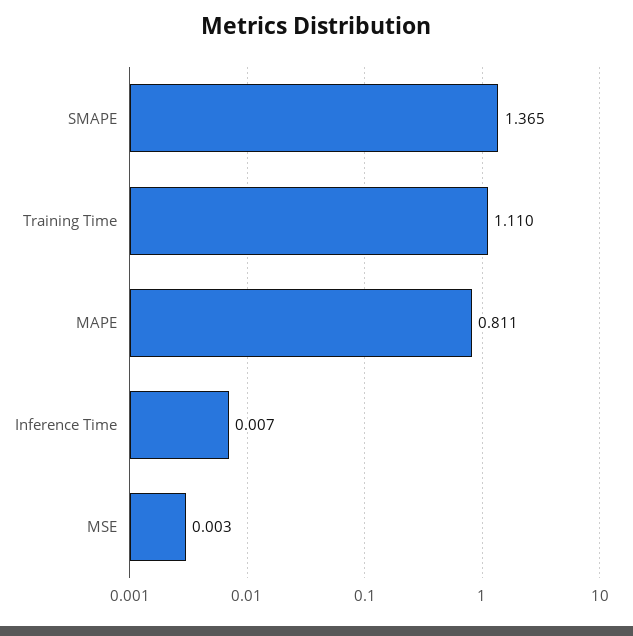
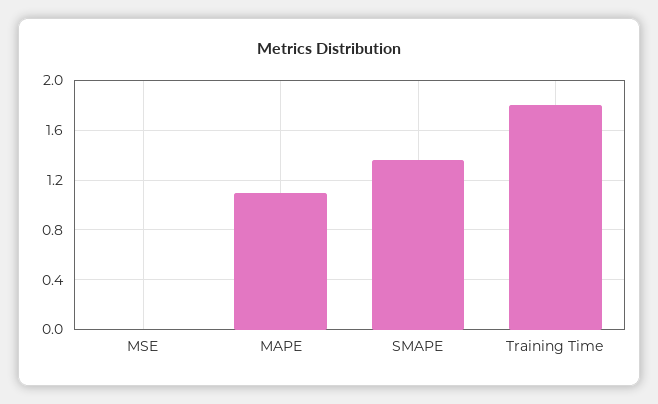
Training Time: 1.11 -> 1.8
MAPE: 0.811 -> 1.1
Inference Time: 0.007 -> none

